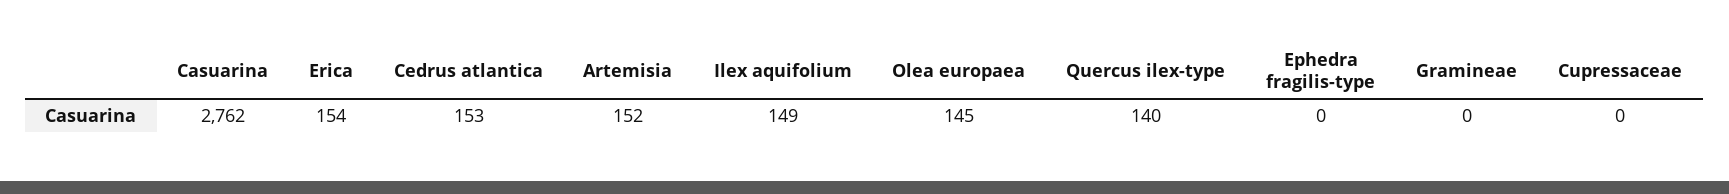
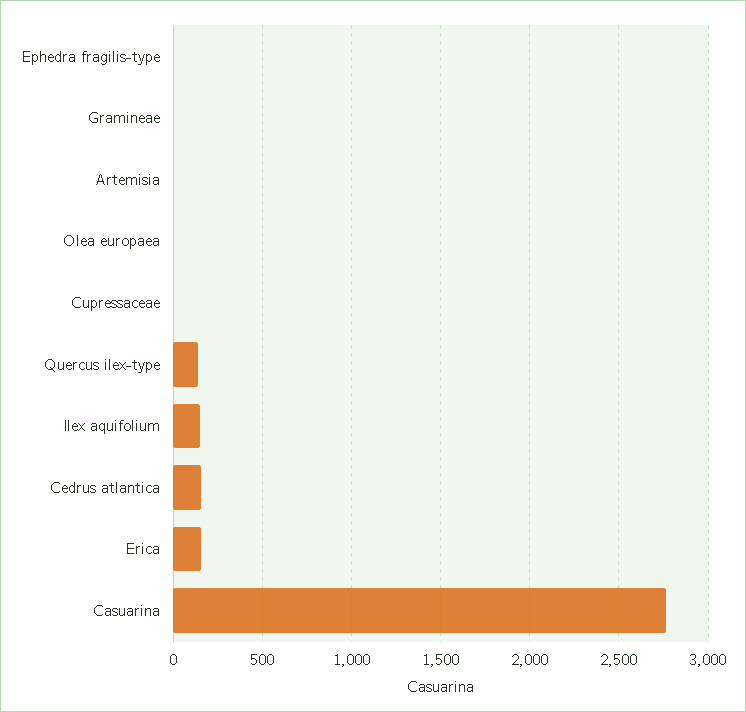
Artemisia: 152 -> 0
Olea europaea: 145 -> 0

